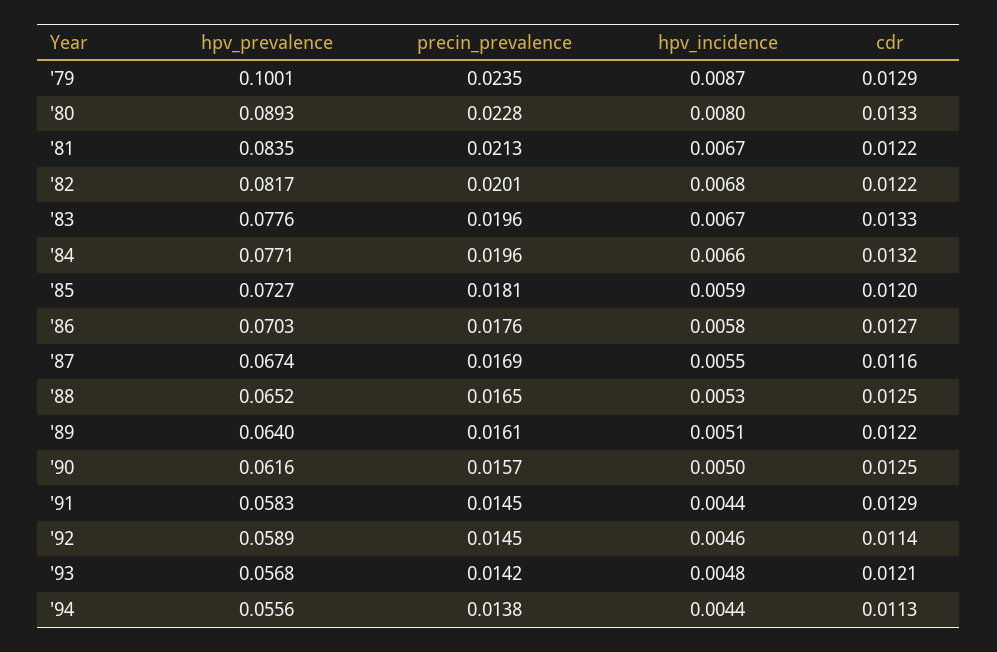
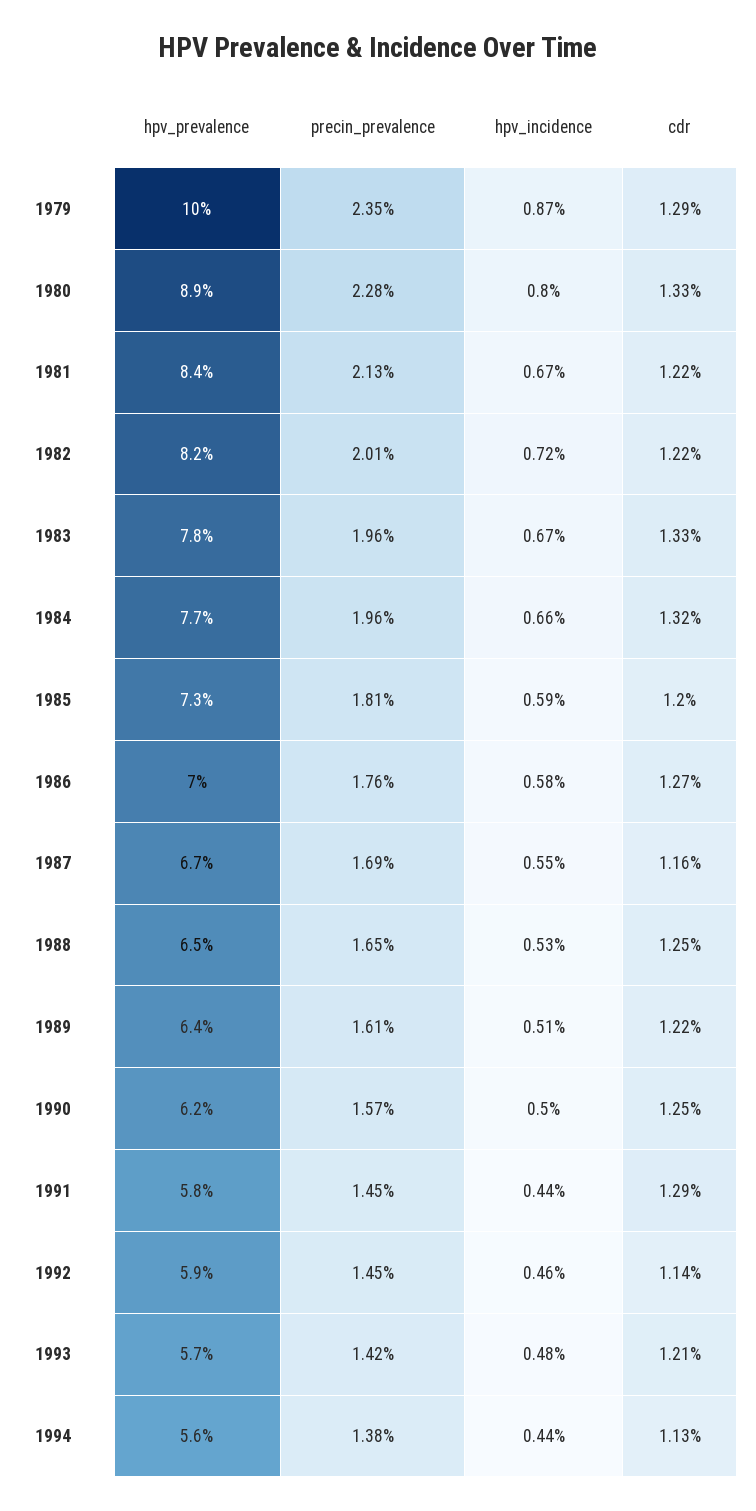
hpv_incidence, '82: 0.0068 -> 0.0072

